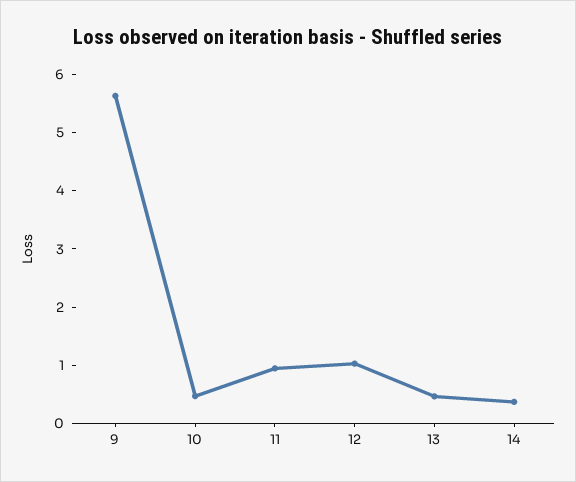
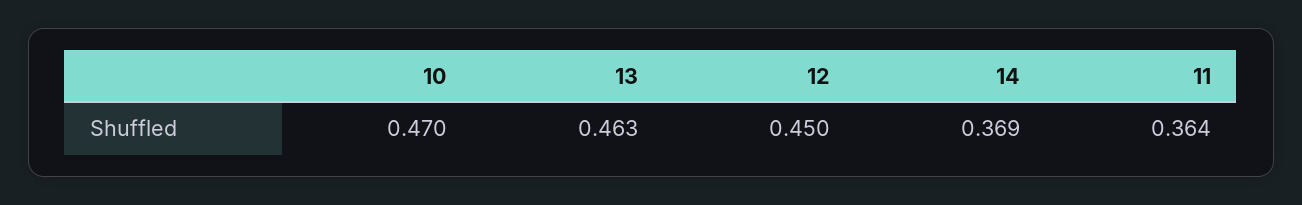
9: 5.6 -> none
11: 1 -> 0.364
12: 1 -> 0.45

